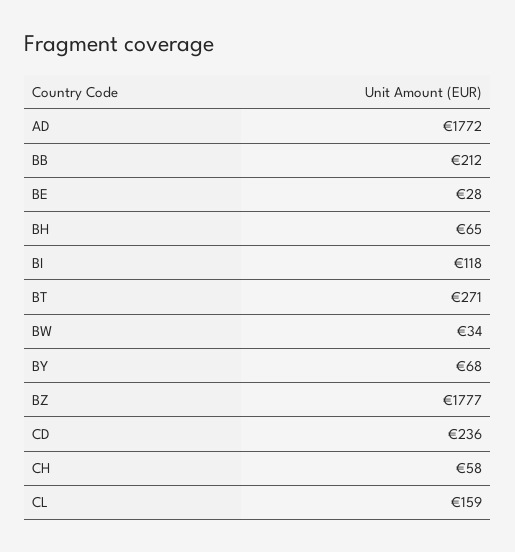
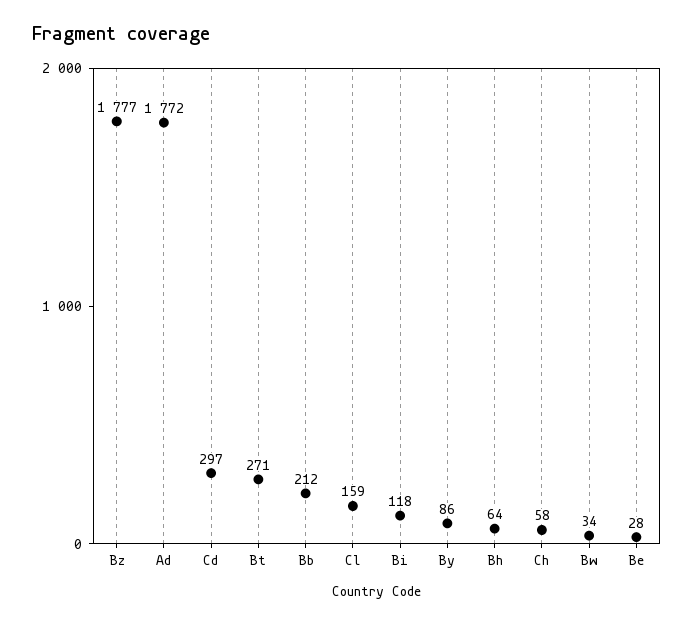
BH: 65 -> 64
BY: 68 -> 86
CD: 236 -> 297

